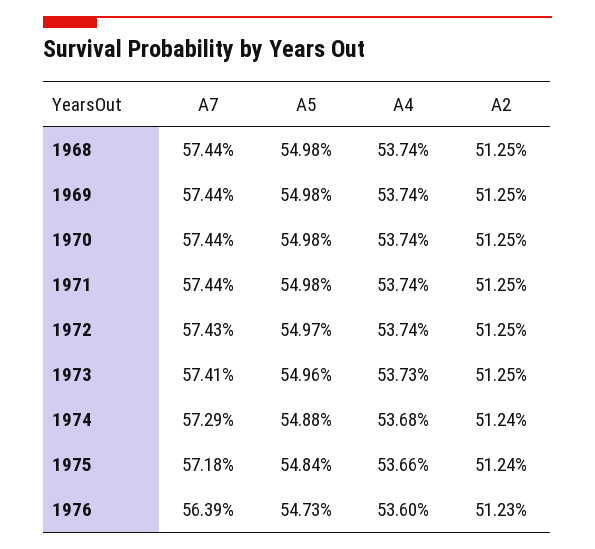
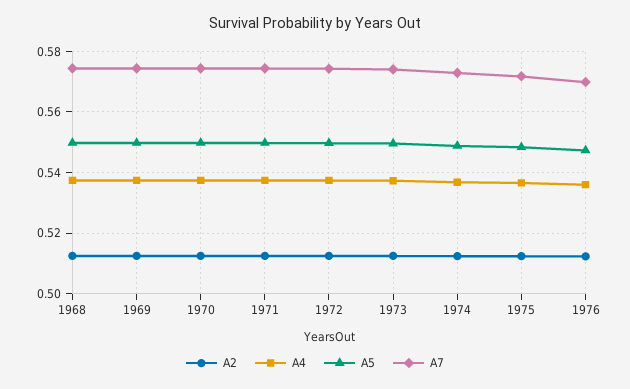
A7, 1976: 0.5639 -> 0.57

